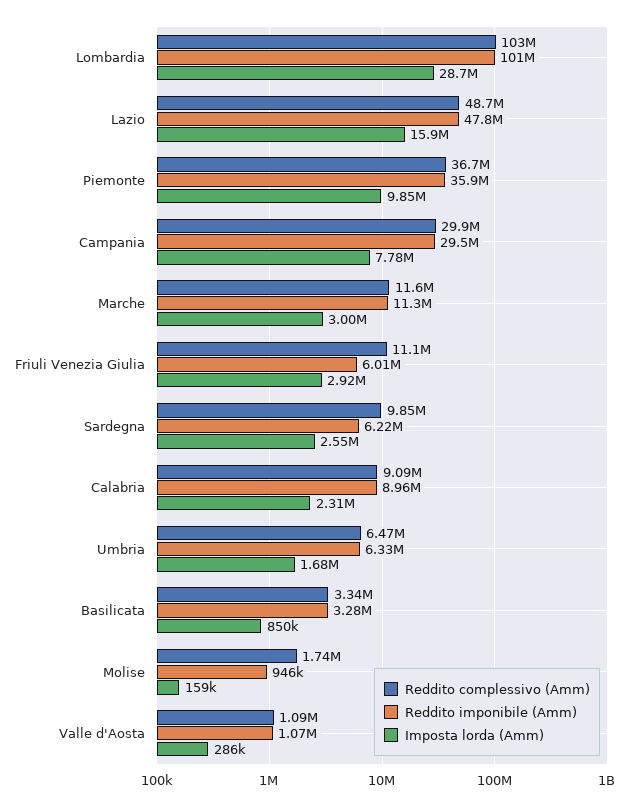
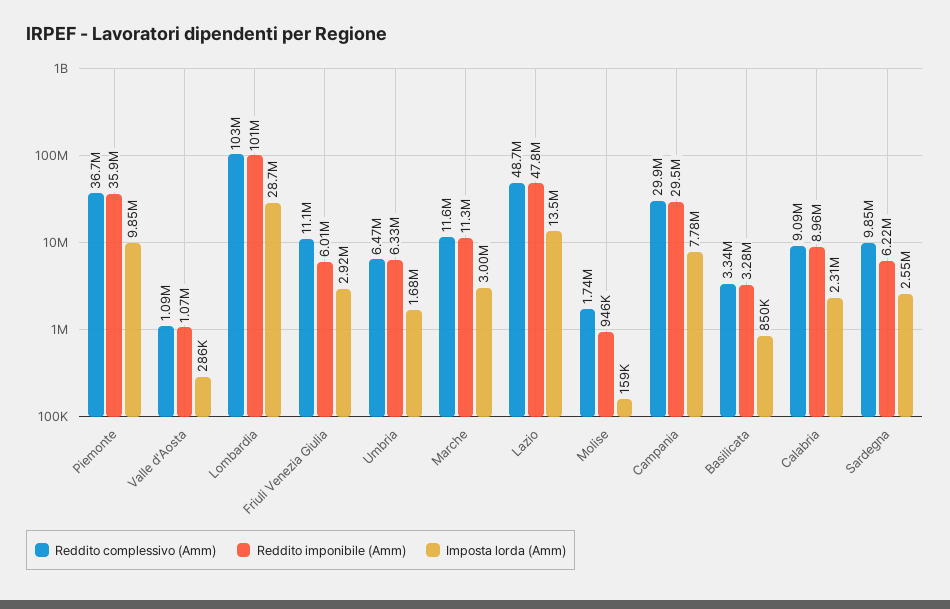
Imposta lorda (Amm), Lazio: 15900000 -> 13500000

